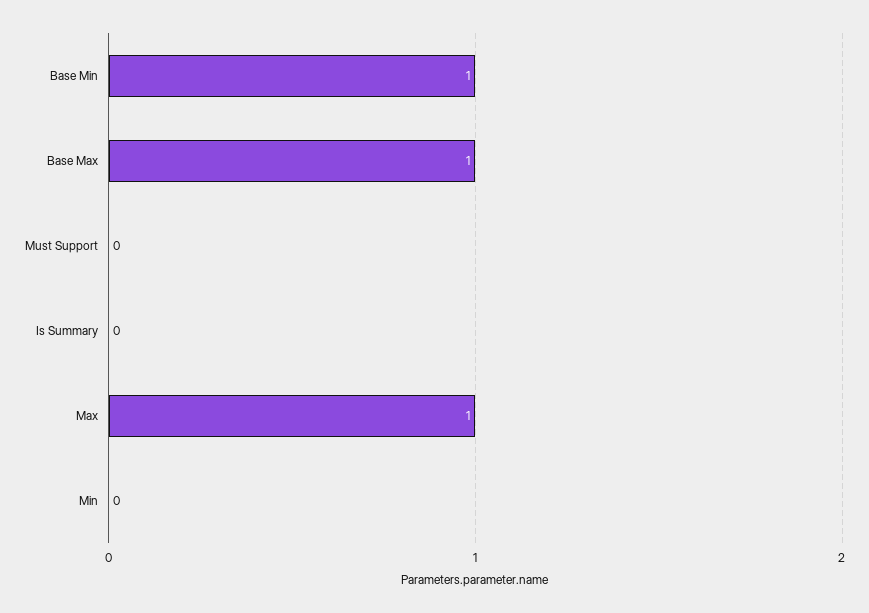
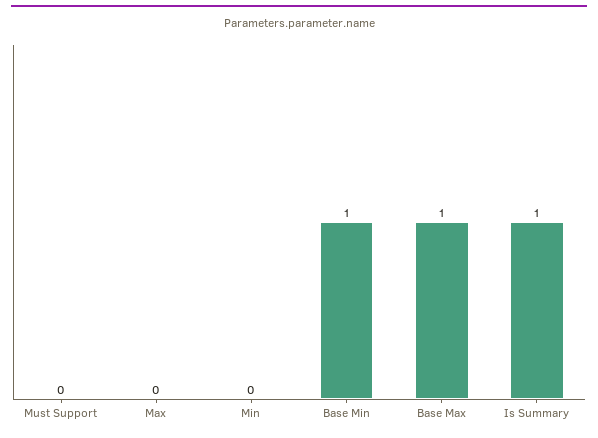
Is Summary: 0 -> 1
Max: 1 -> 0

